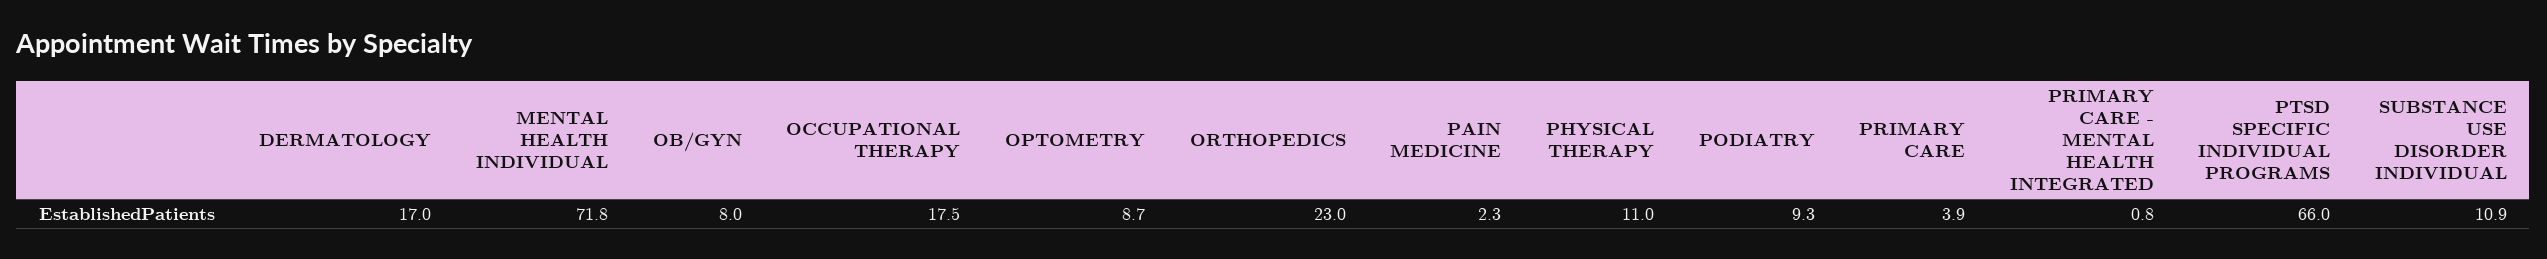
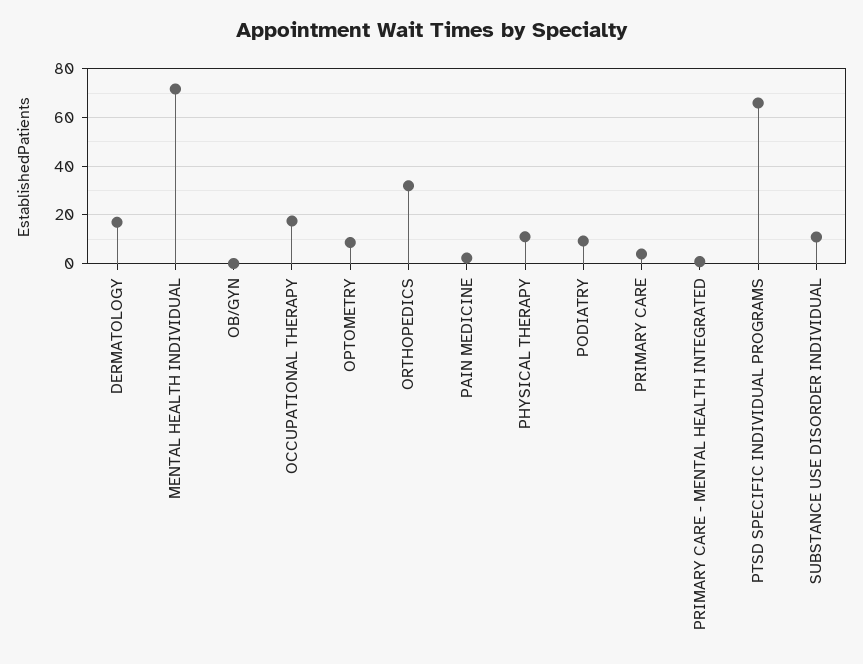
OB/GYN: 8 -> 0
ORTHOPEDICS: 23 -> 32.5

